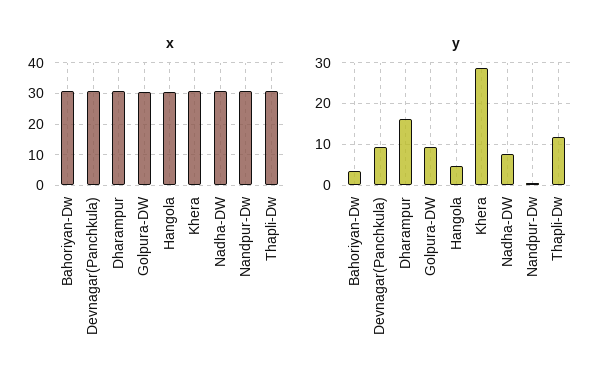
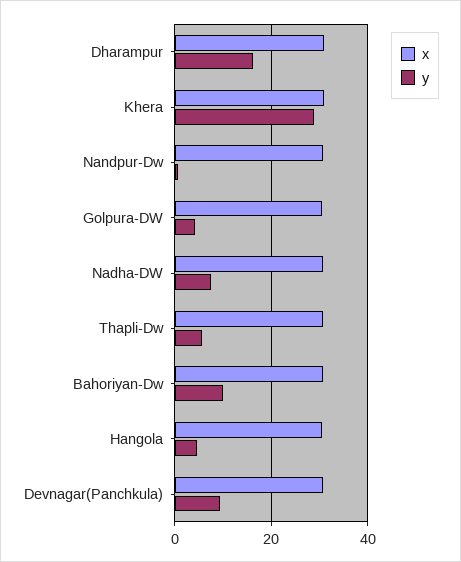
y, Bahoriyan-Dw: 4 -> 10
y, Golpura-DW: 10 -> 4
y, Thapli-Dw: 12 -> 6

